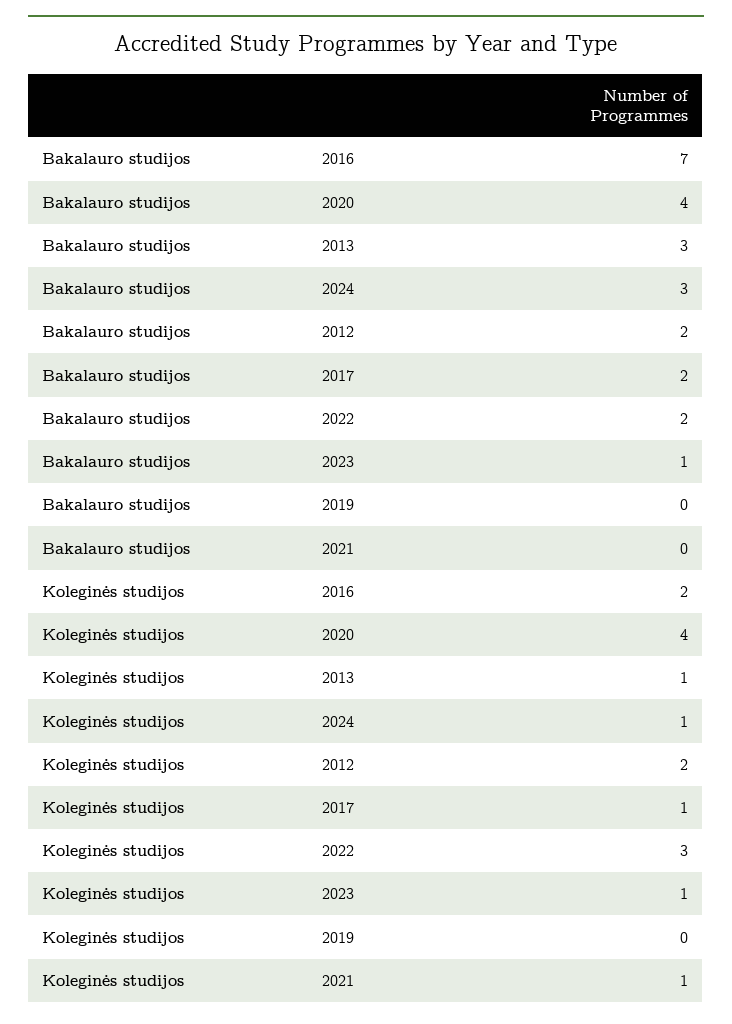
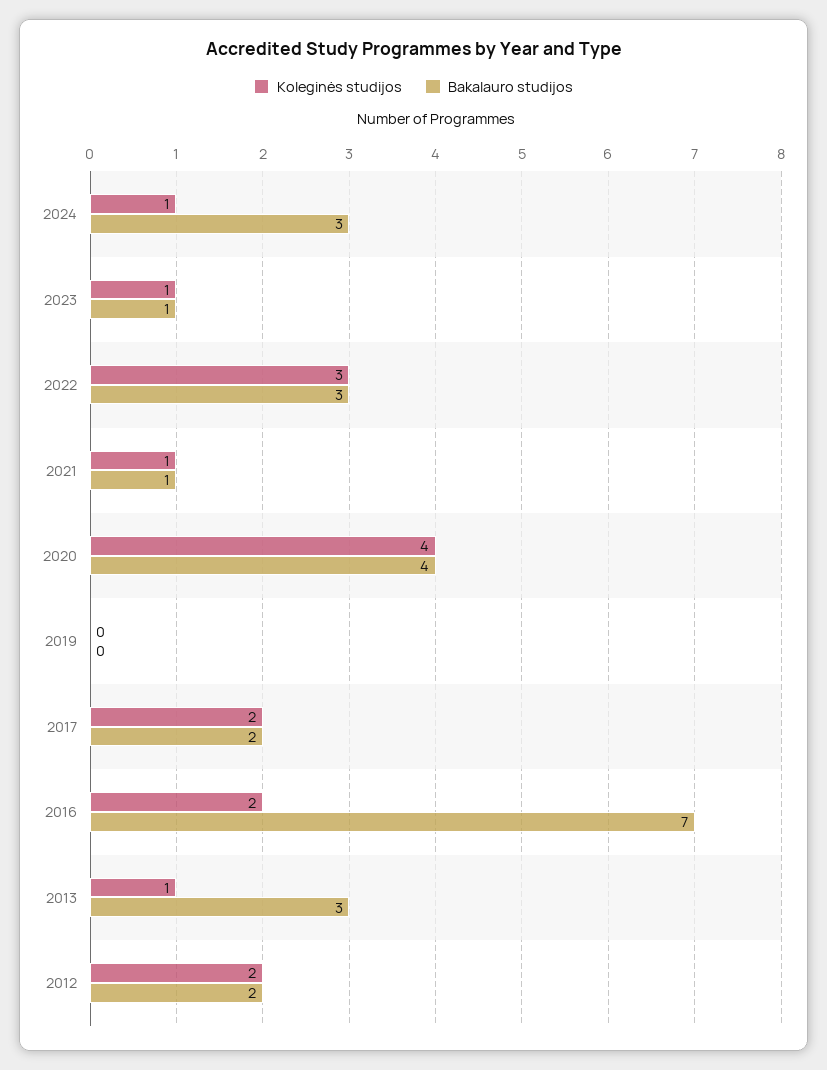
Bakalauro studijos, 2022: 2 -> 3
Bakalauro studijos, 2021: 0 -> 1
Koleginės studijos, 2017: 1 -> 2

